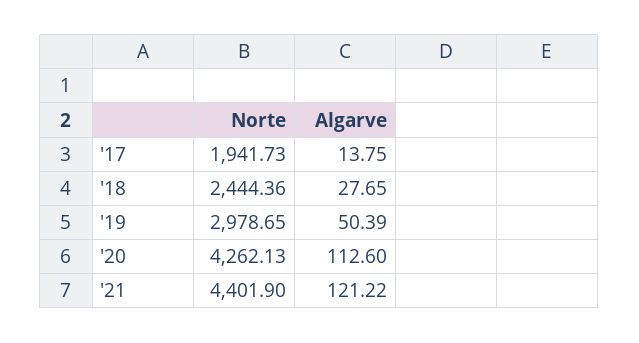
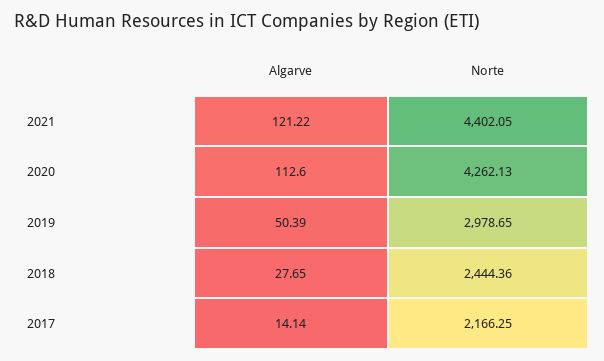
Norte, '17: 1941.73 -> 2166.25
Algarve, '17: 13.75 -> 14.14
Norte, '21: 4401.9 -> 4402.05

